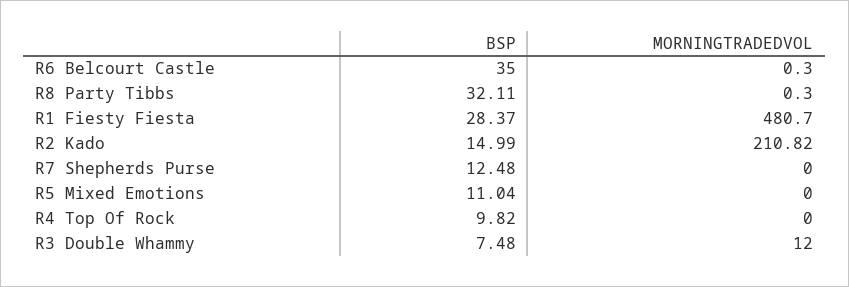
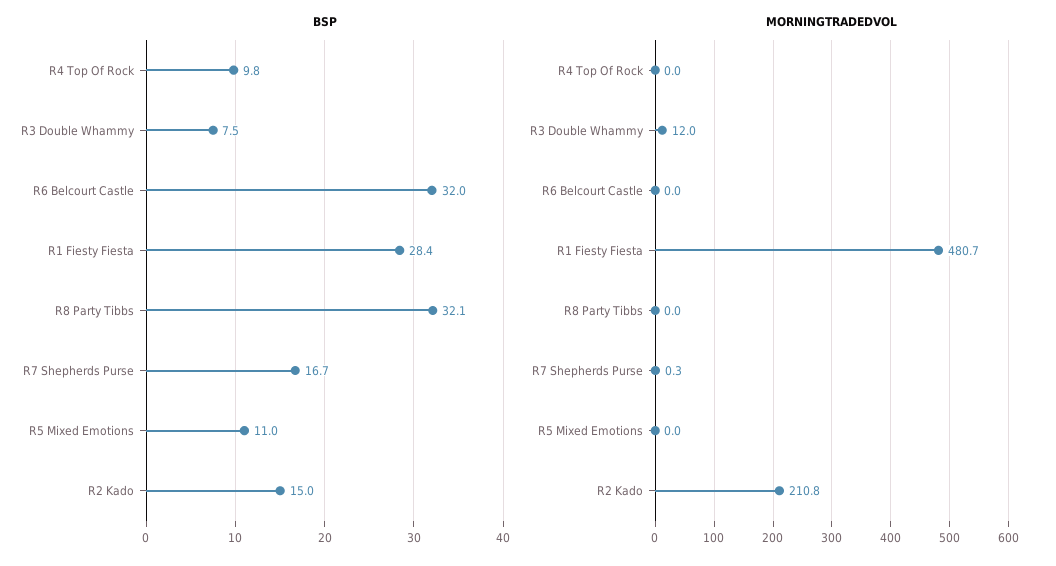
BSP, R6 Belcourt Castle: 35 -> 32
MORNINGTRADEDVOL, R6 Belcourt Castle: 0.3 -> 0
MORNINGTRADEDVOL, R8 Party Tibbs: 0.3 -> 0
BSP, R7 Shepherds Purse: 12.48 -> 16.7
MORNINGTRADEDVOL, R7 Shepherds Purse: 0 -> 0.3

